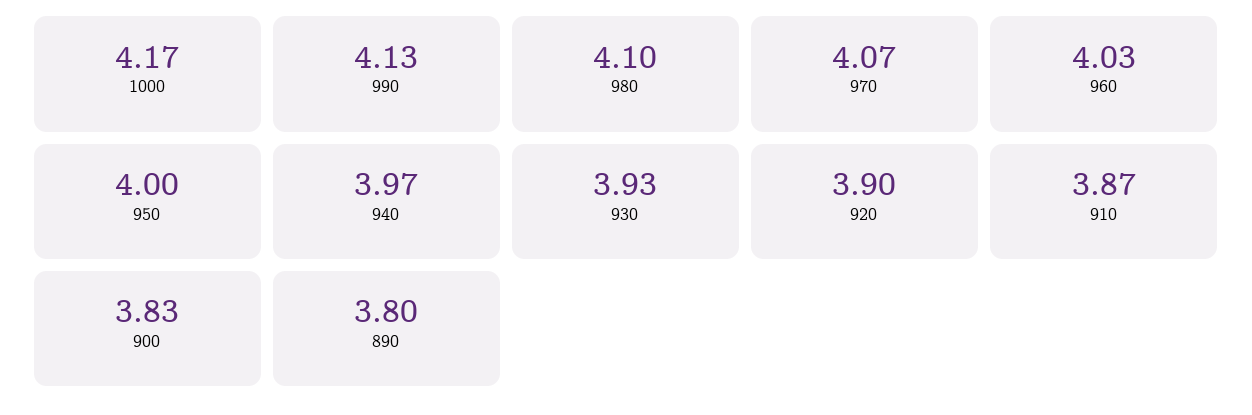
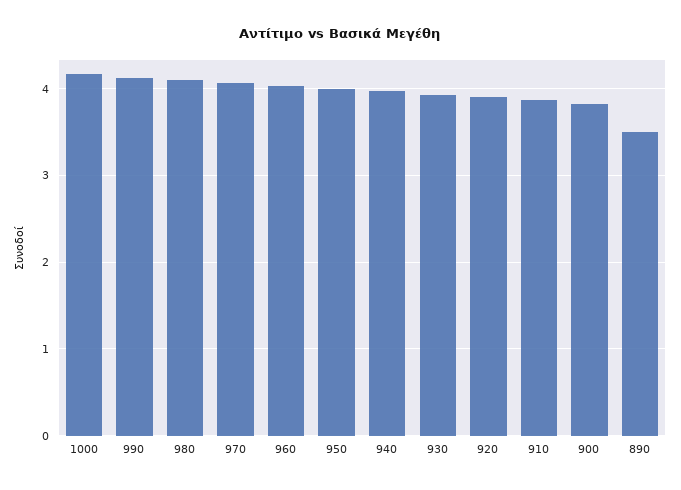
890: 3.8 -> 3.5

